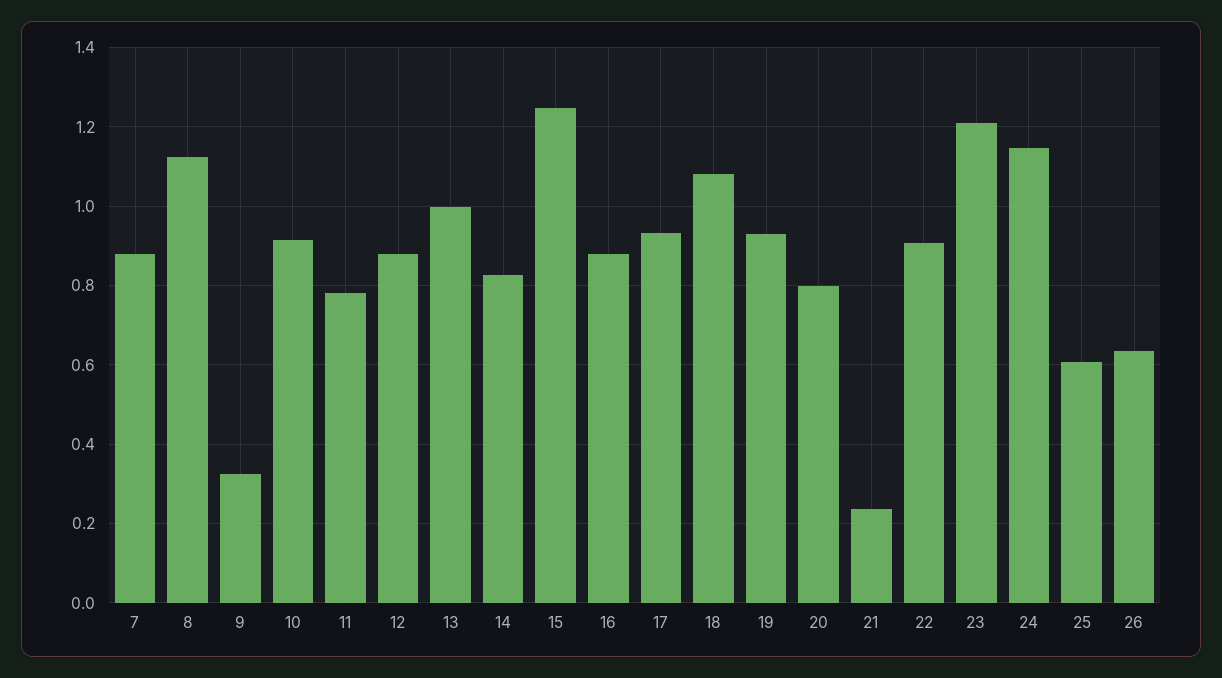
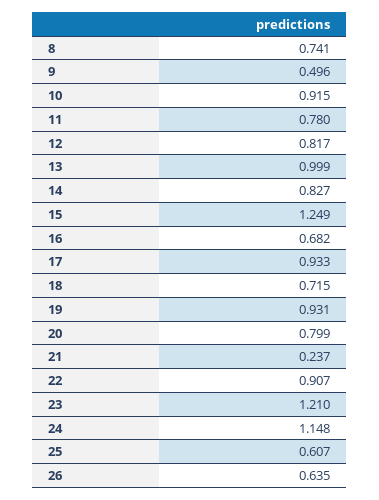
7: 0.88 -> none
8: 1.12 -> 0.741
9: 0.32 -> 0.496
12: 0.88 -> 0.817
16: 0.88 -> 0.682
18: 1.08 -> 0.715

